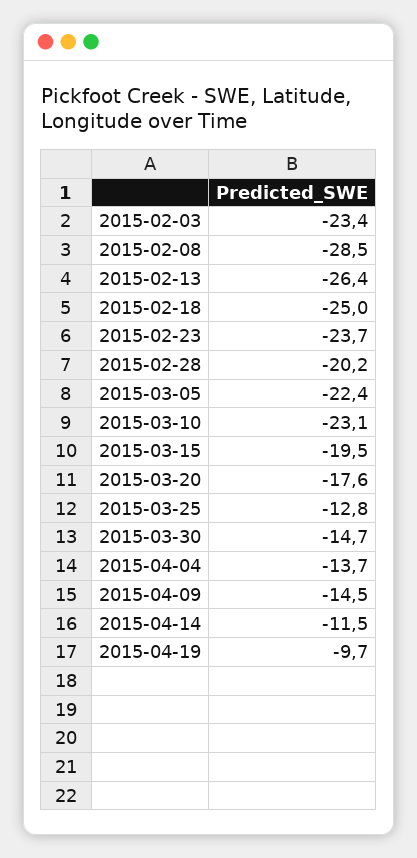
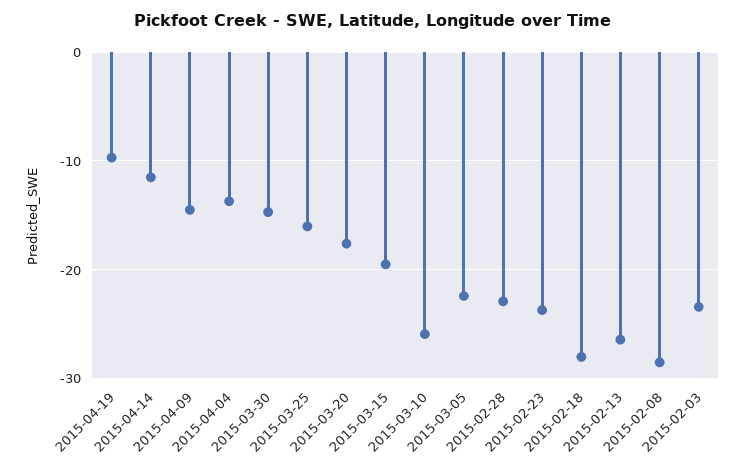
2015-02-18: -25 -> -28
2015-02-28: -20.2 -> -23
2015-03-10: -23.1 -> -26
2015-03-25: -12.8 -> -16

